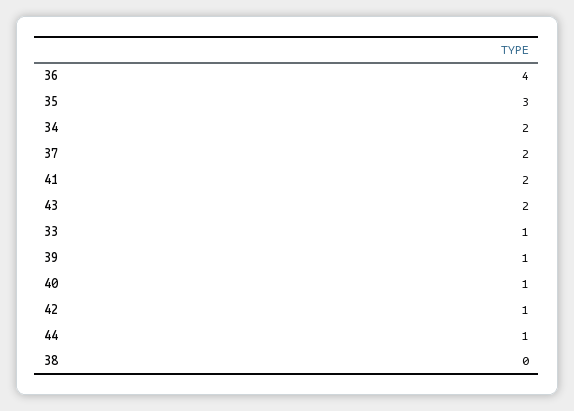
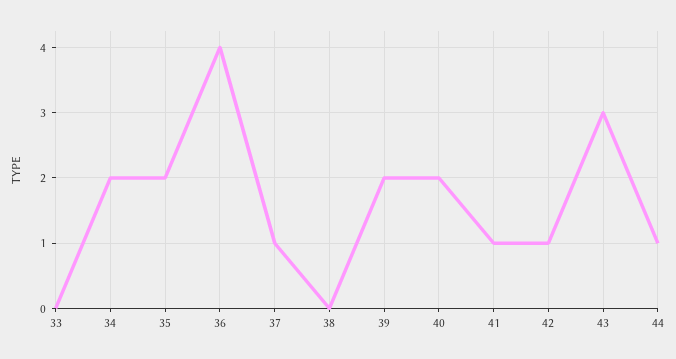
35: 3 -> 2
37: 2 -> 1
41: 2 -> 1
43: 2 -> 3
33: 1 -> 0
39: 1 -> 2
40: 1 -> 2

